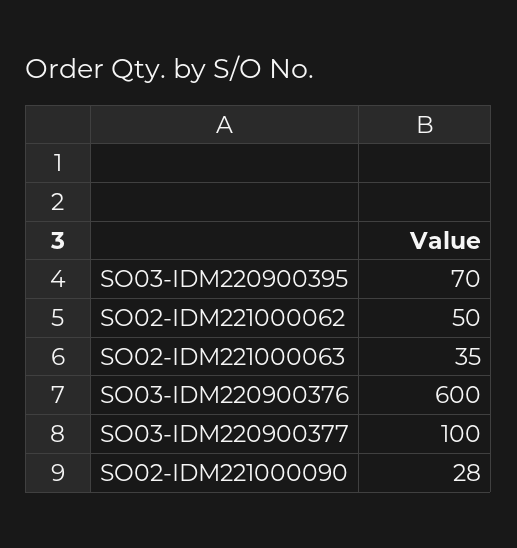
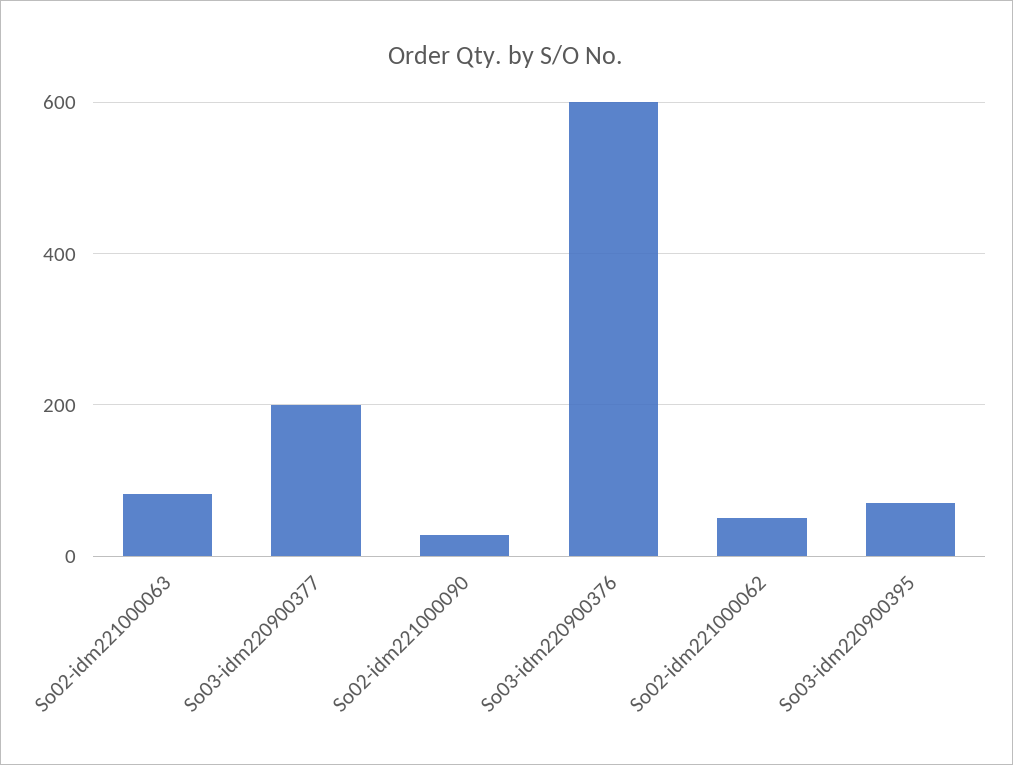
SO02-IDM221000063: 35 -> 80
SO03-IDM220900377: 100 -> 200

